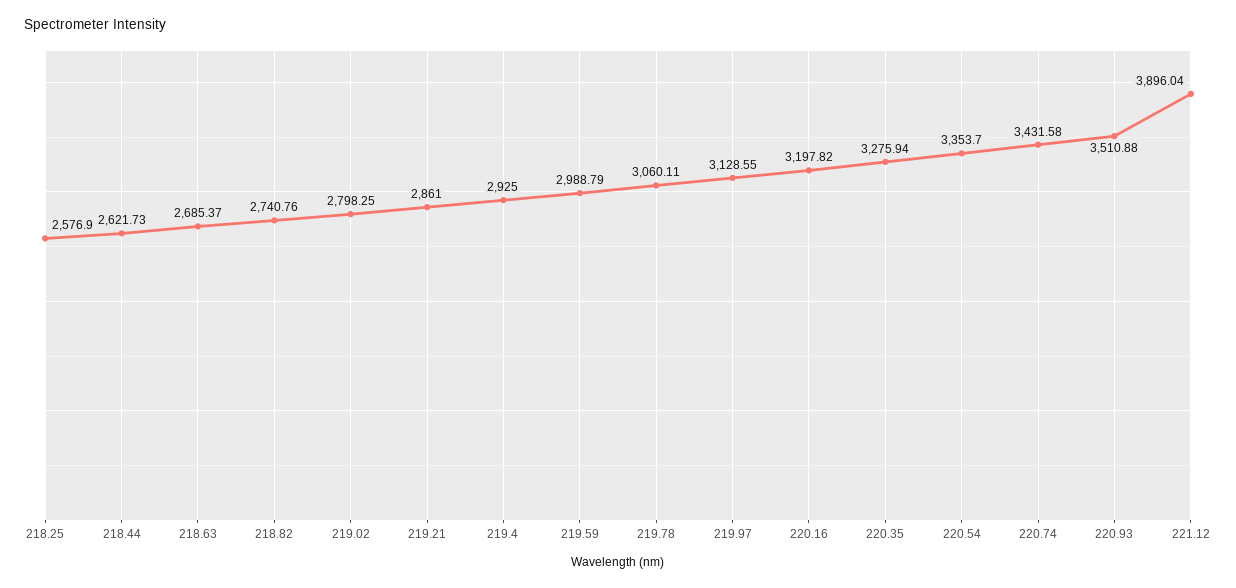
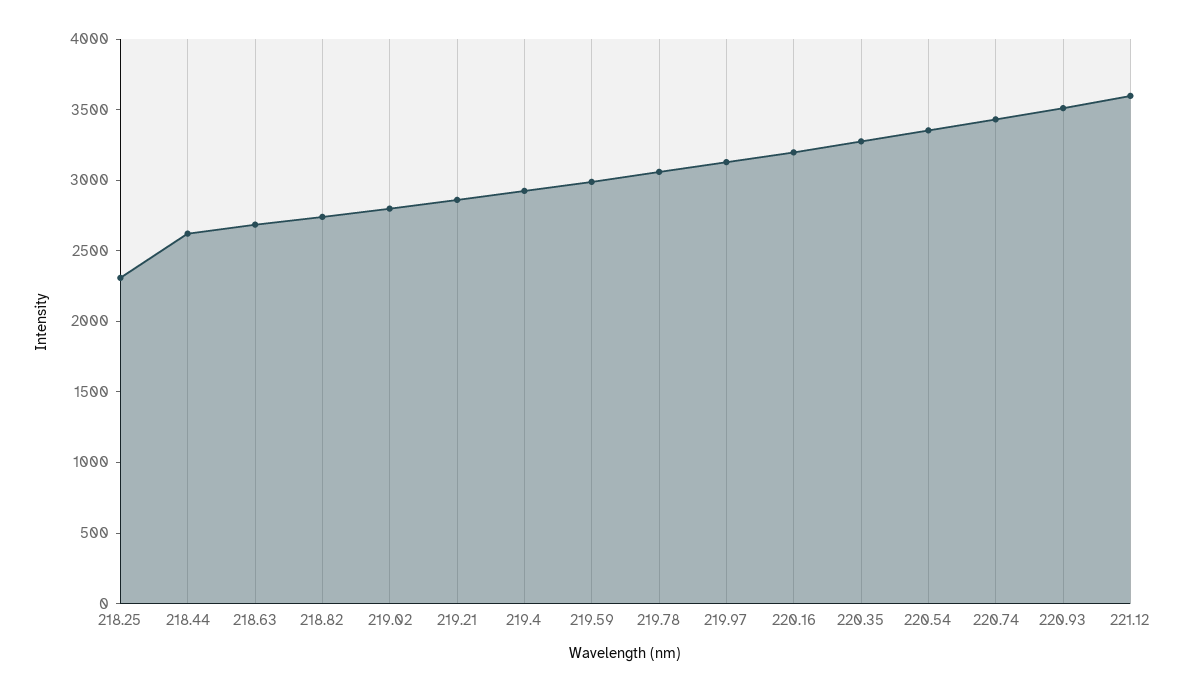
218.25: 2576.9 -> 2300
221.12: 3896.04 -> 3600

